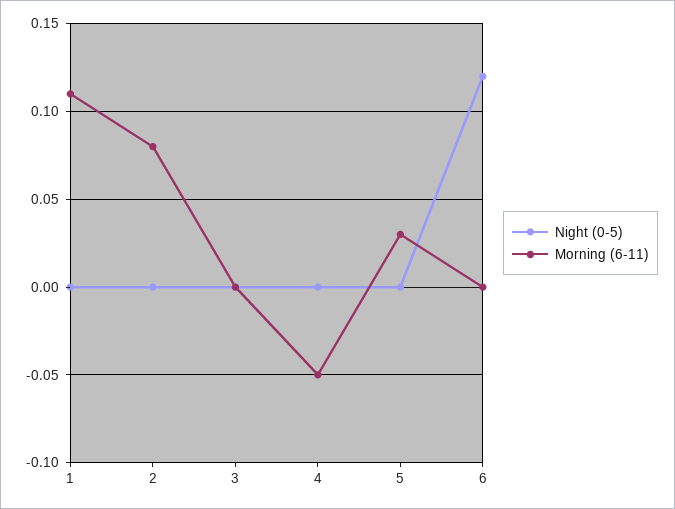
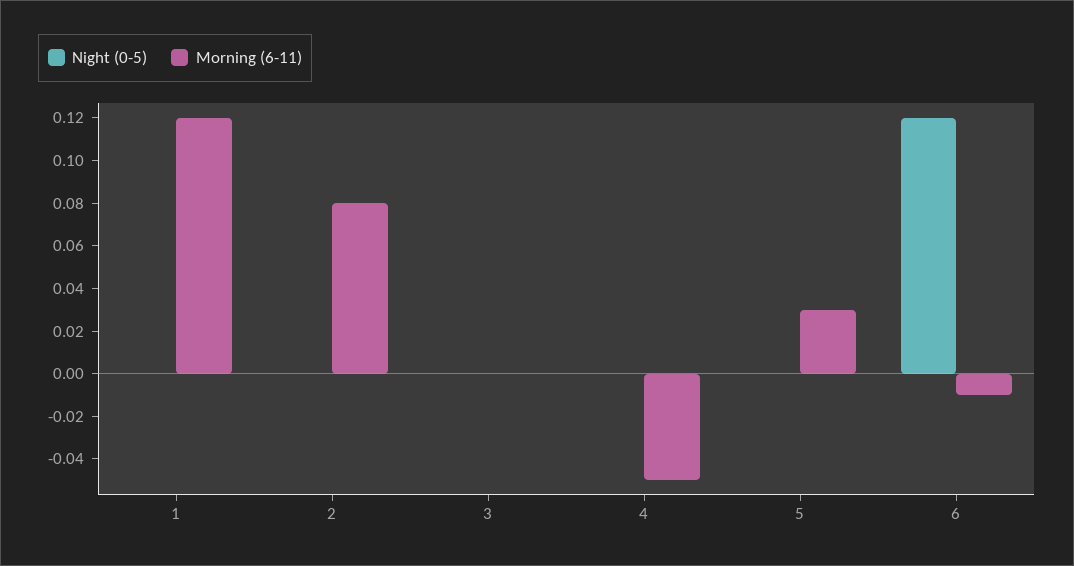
Morning (6-11), 1: 0.11 -> 0.12
Morning (6-11), 6: 0 -> -0.01

